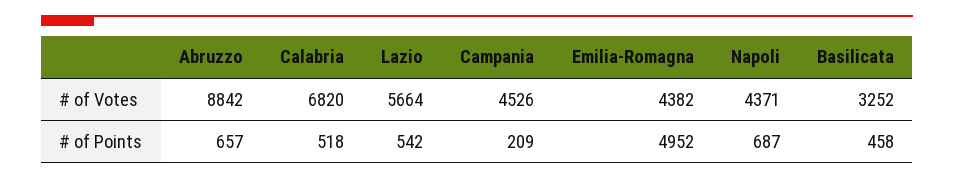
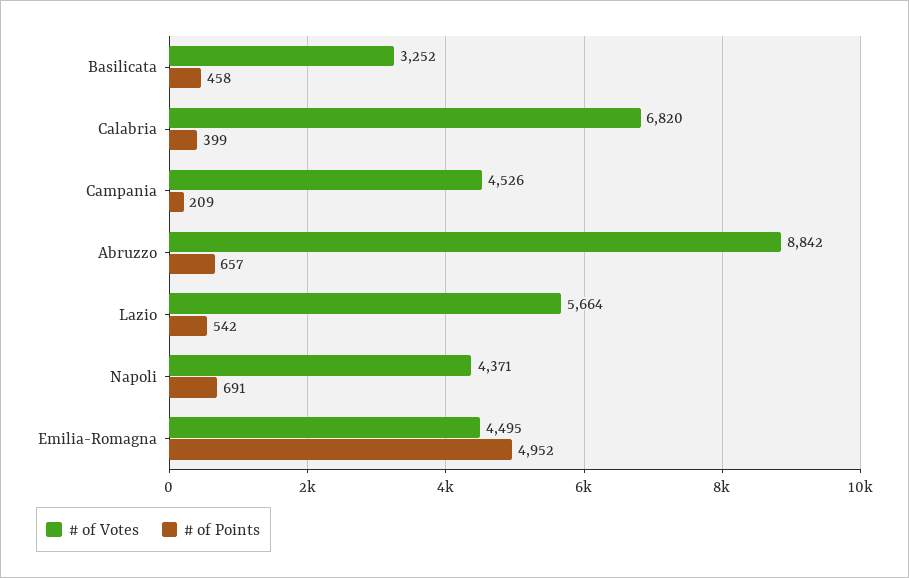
# of Votes, Emilia-Romagna: 4382 -> 4495
# of Points, Calabria: 518 -> 399
# of Points, Napoli: 687 -> 691

